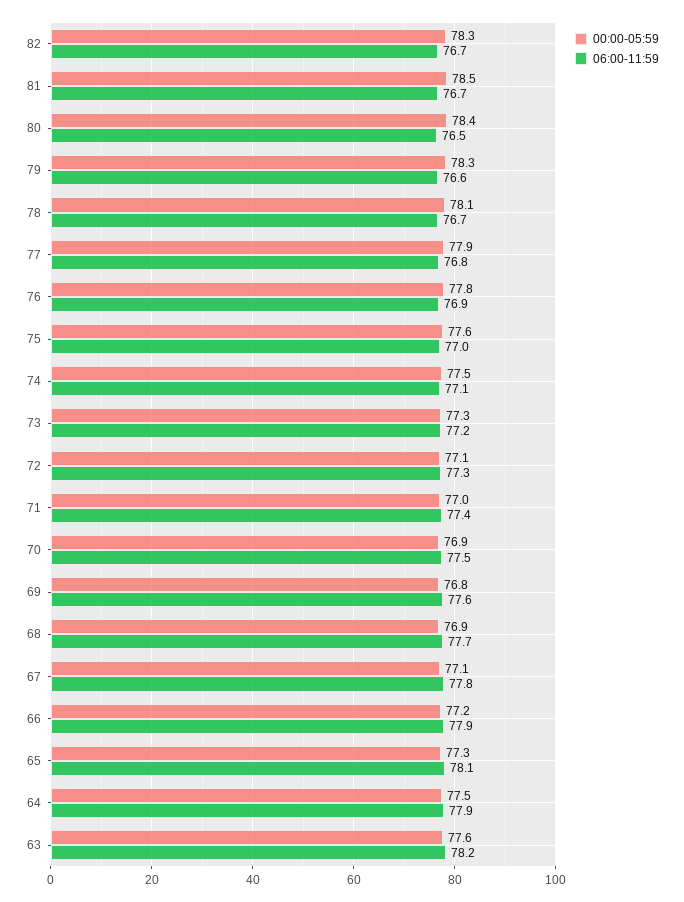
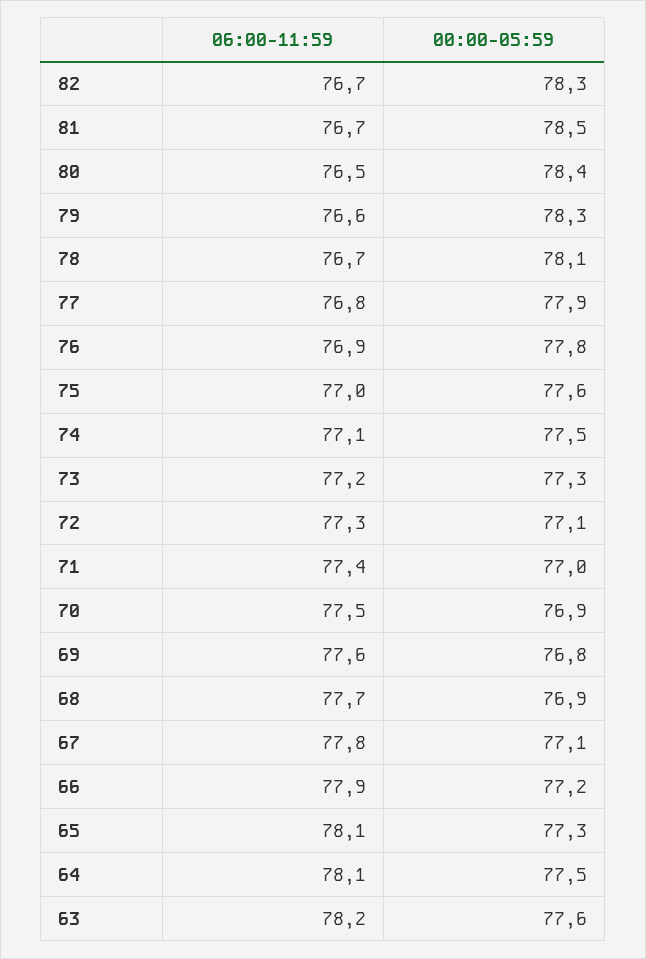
06:00-11:59, 64: 77.9 -> 78.1

